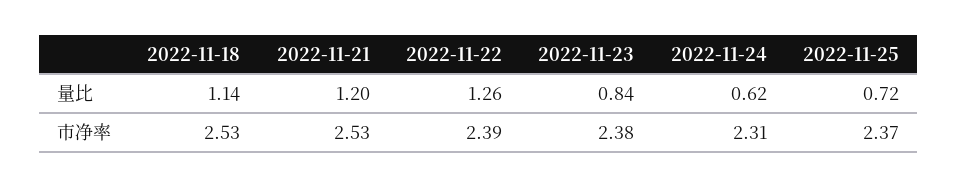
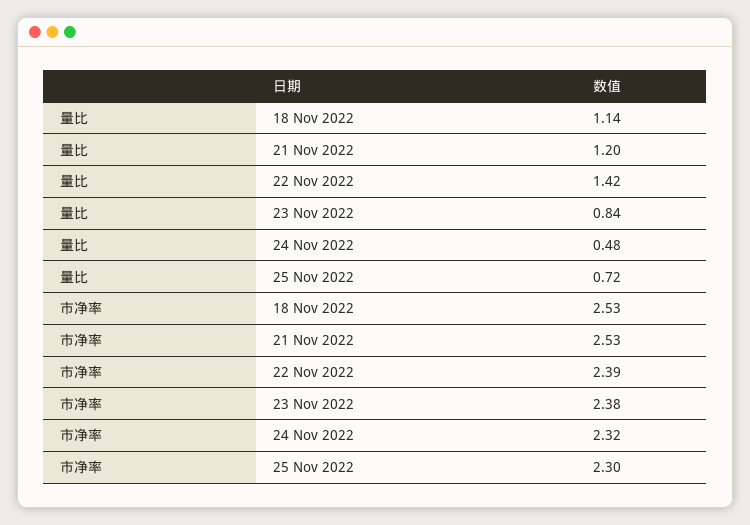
2022-11-22, 量比: 1.26 -> 1.42
2022-11-24, 量比: 0.62 -> 0.48
2022-11-24, 市净率: 2.31 -> 2.32
2022-11-25, 市净率: 2.37 -> 2.3

